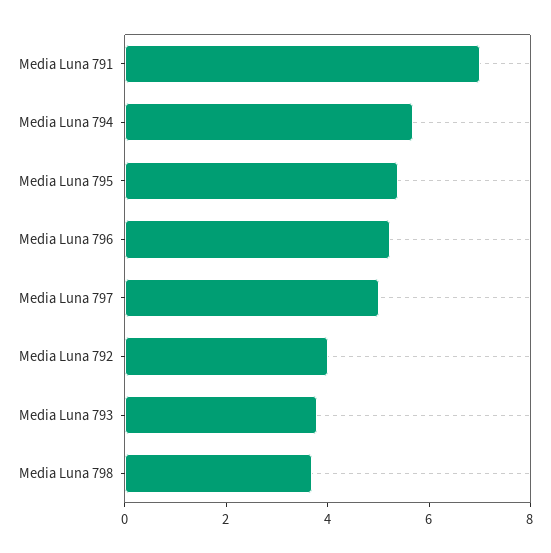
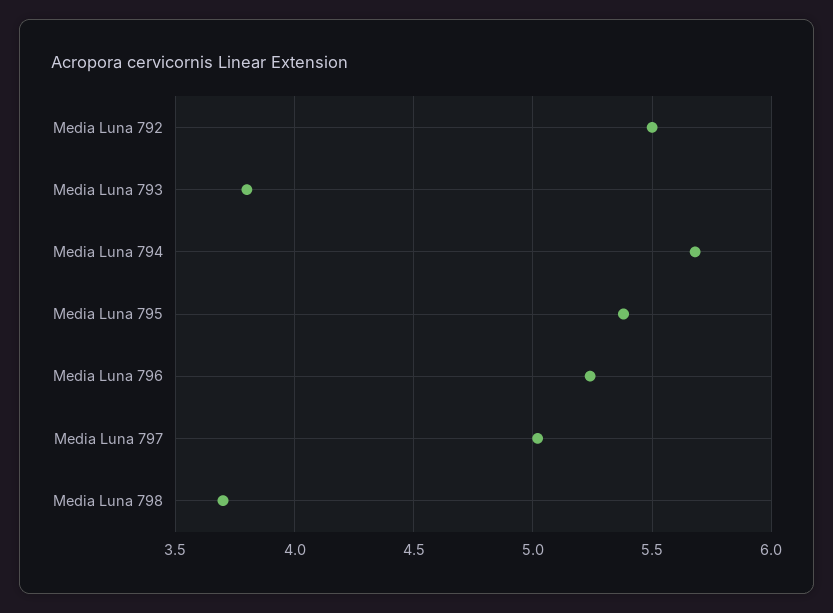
Media Luna 791: 7 -> none
Media Luna 792: 4 -> 5.5

